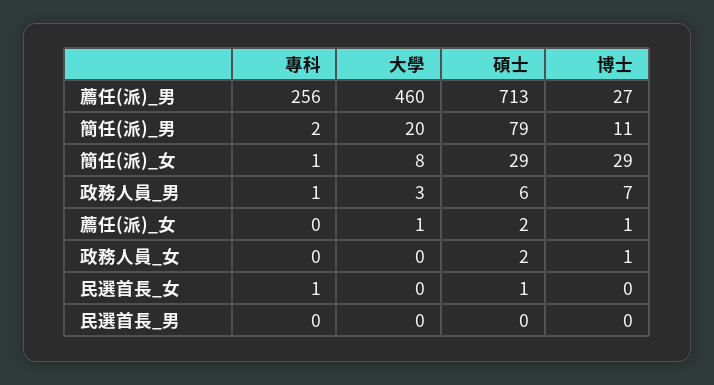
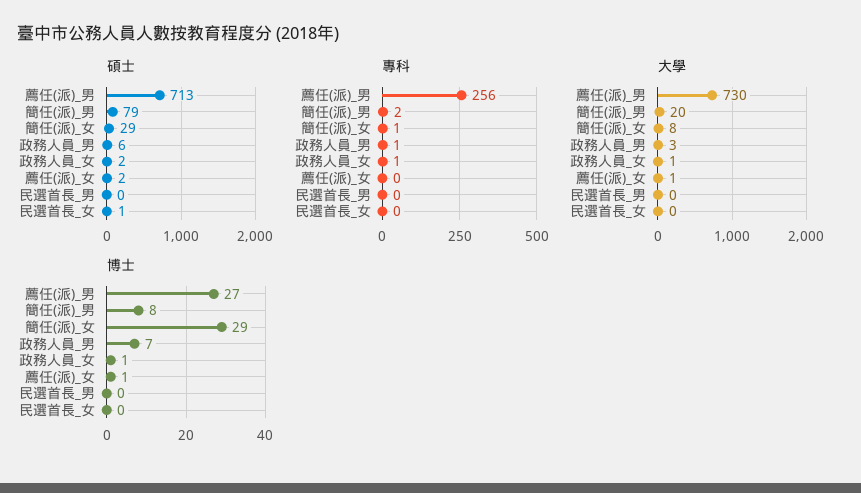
大學, 薦任(派)_男: 460 -> 730
博士, 簡任(派)_男: 11 -> 8
專科, 政務人員_女: 0 -> 1
大學, 政務人員_女: 0 -> 1
專科, 民選首長_女: 1 -> 0

